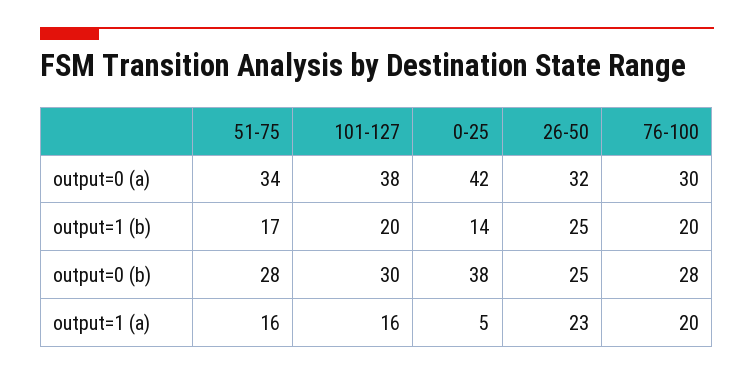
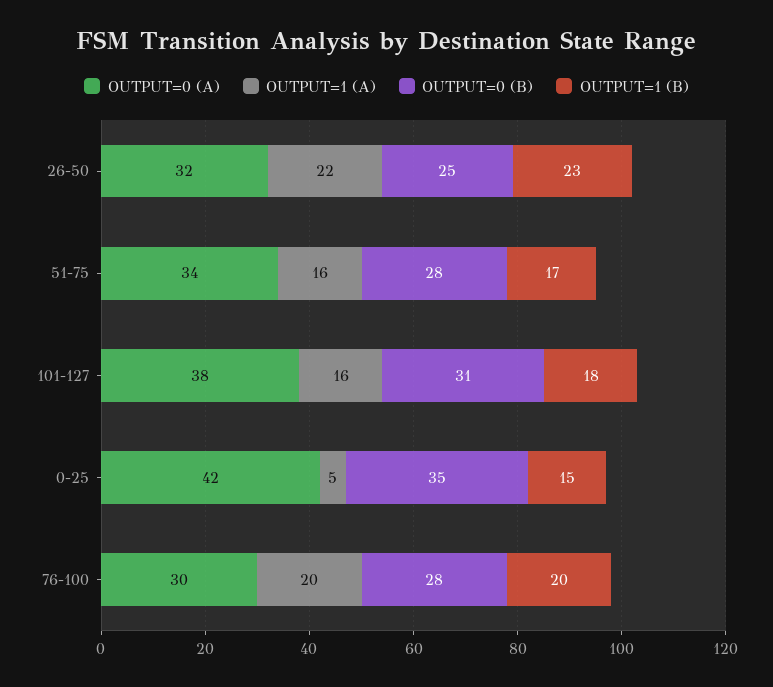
output=1 (b), 101-127: 20 -> 18
output=1 (b), 0-25: 14 -> 15
output=1 (b), 26-50: 25 -> 23
output=0 (b), 101-127: 30 -> 31
output=0 (b), 0-25: 38 -> 35
output=1 (a), 26-50: 23 -> 22

